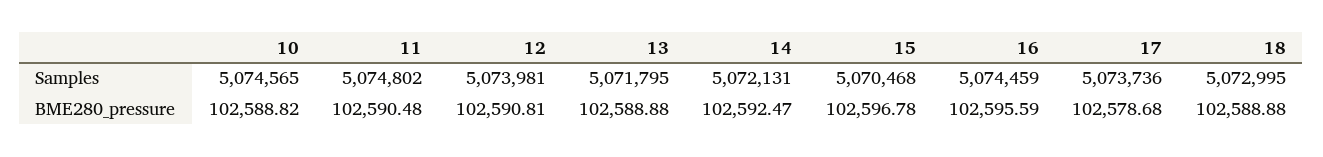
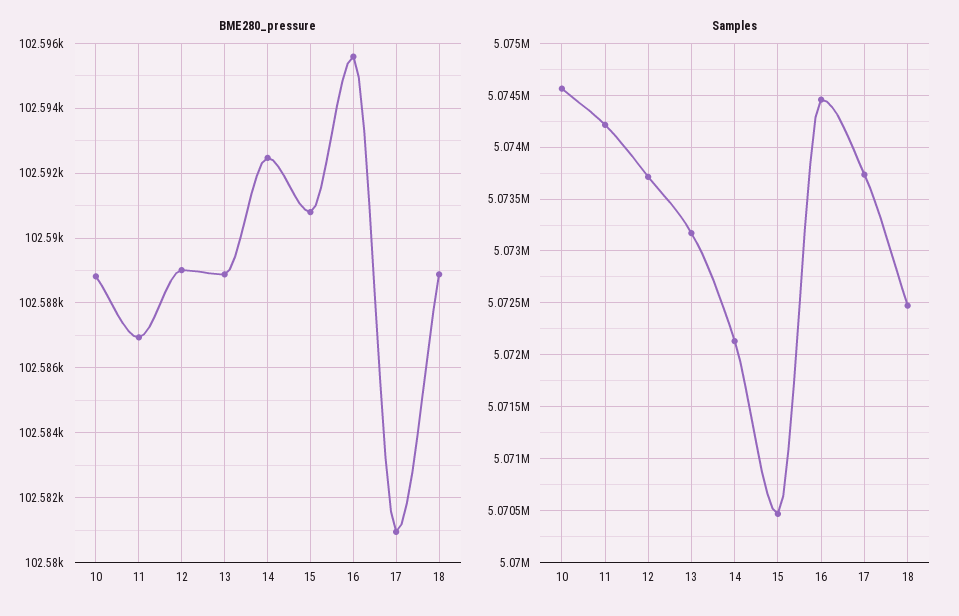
Samples, 11: 5074802 -> 5074200
Samples, 12: 5073981 -> 5073700
Samples, 13: 5071795 -> 5073200
Samples, 18: 5072995 -> 5072500
BME280_pressure, 11: 102590.48 -> 102587
BME280_pressure, 12: 102590.81 -> 102589
BME280_pressure, 15: 102596.78 -> 102590.8
BME280_pressure, 17: 102578.68 -> 102581

